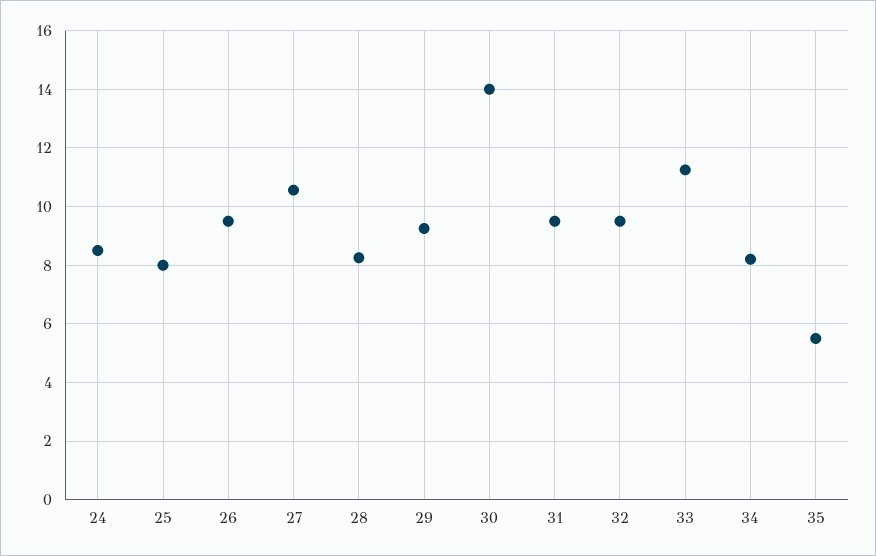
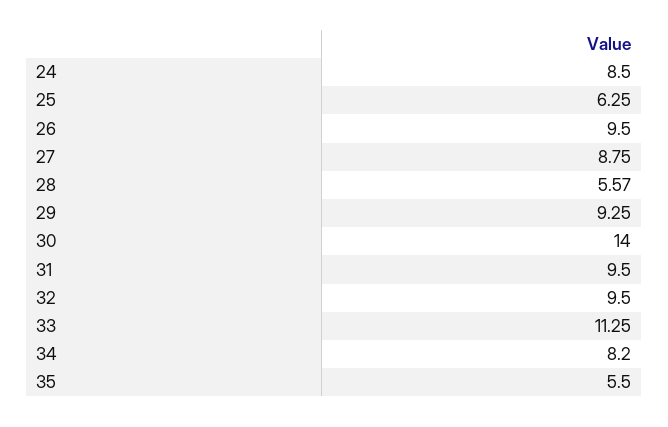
25: 8 -> 6.25
27: 10.5 -> 8.75
28: 8.25 -> 5.57

